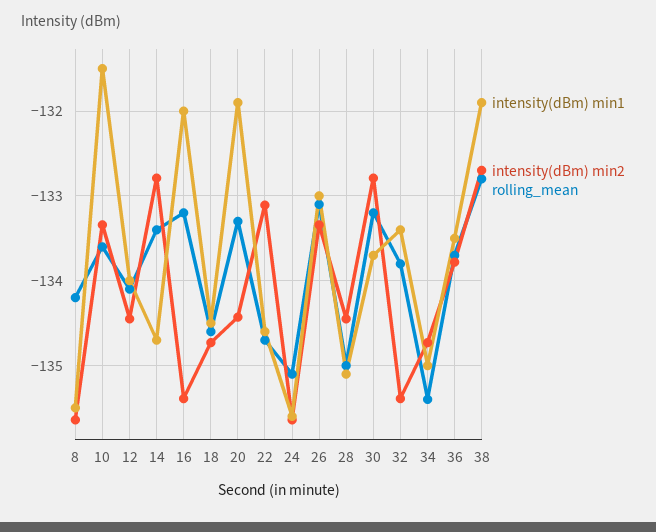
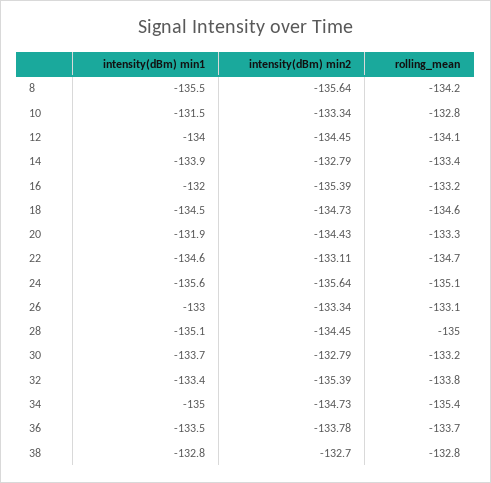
rolling_mean, 10: -133.6 -> -132.8
intensity(dBm) min1, 14: -134.7 -> -133.9
intensity(dBm) min1, 38: -131.9 -> -132.8

